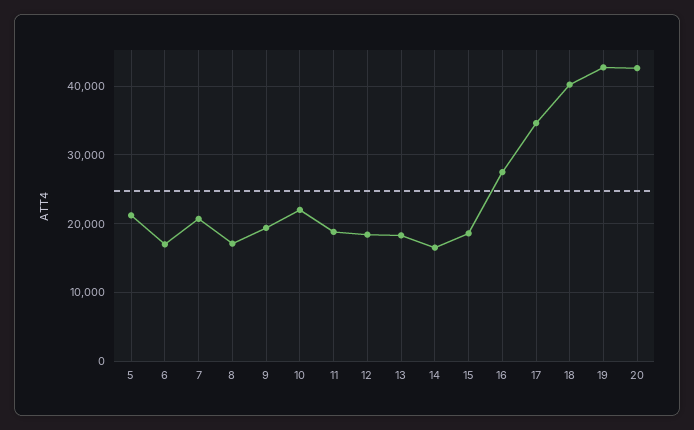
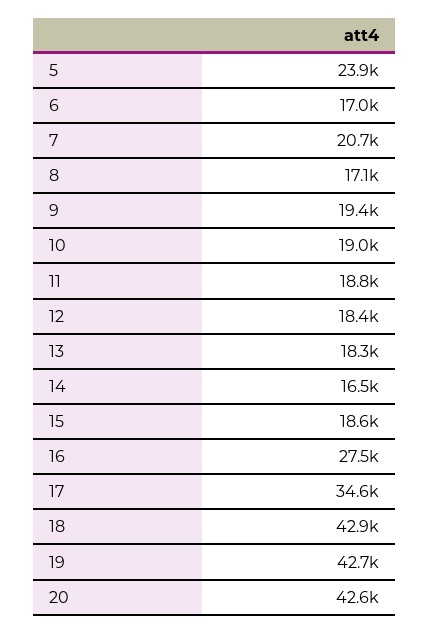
5: 21000 -> 23900
10: 22000 -> 19000
18: 40000 -> 42900

